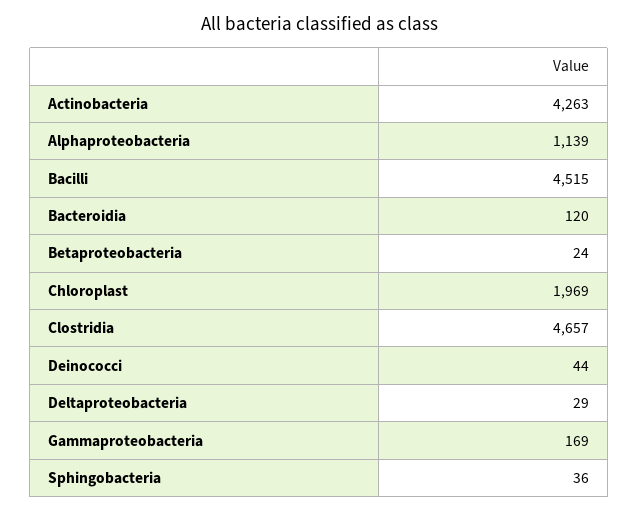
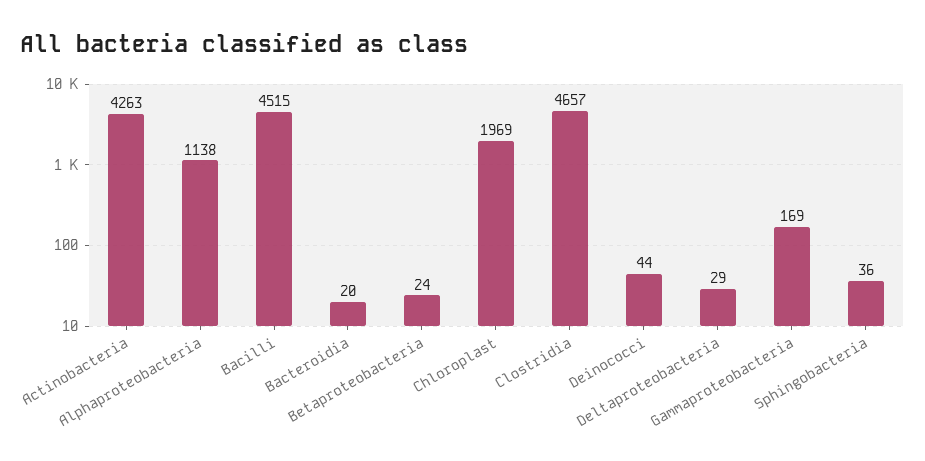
Alphaproteobacteria: 1139 -> 1138
Bacteroidia: 120 -> 20

